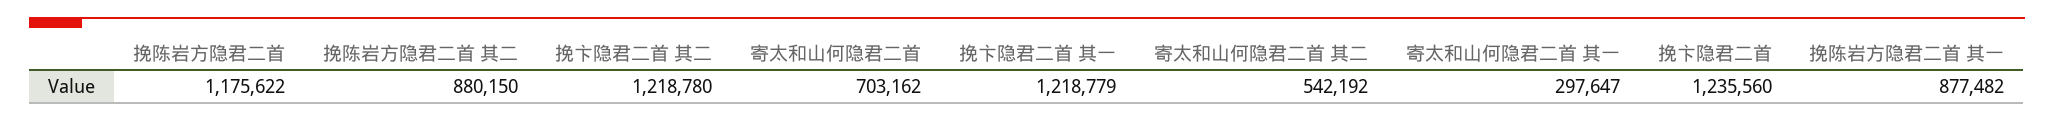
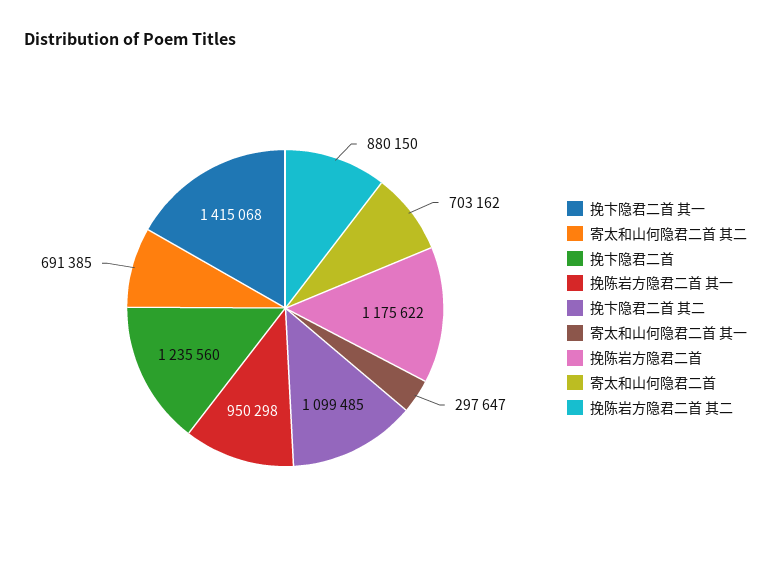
挽卞隐君二首 其二: 1218780 -> 1099485
挽卞隐君二首 其一: 1218779 -> 1415068
寄太和山何隐君二首 其二: 542192 -> 691385
挽陈岩方隐君二首 其一: 877482 -> 950298

